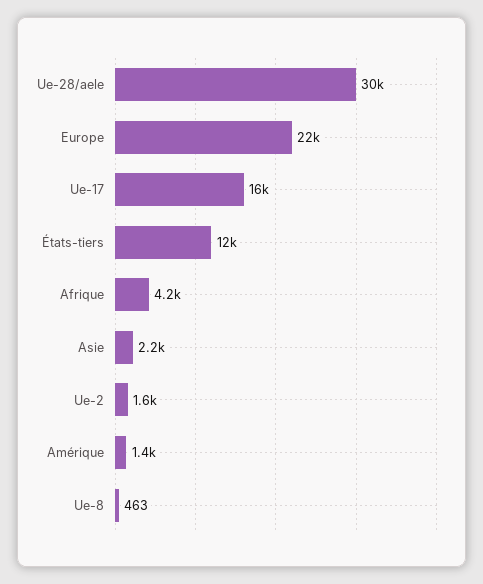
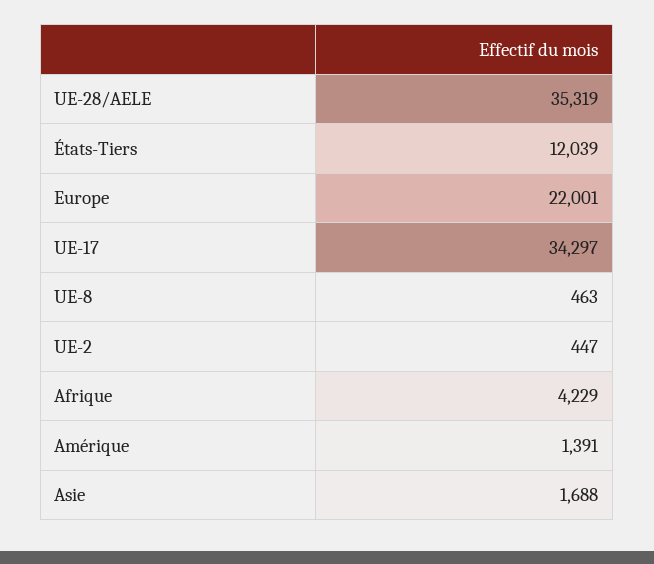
Ue-28/aele: 30000 -> 35319
Ue-17: 16000 -> 34297
Asie: 2200 -> 1688
Ue-2: 1600 -> 447

